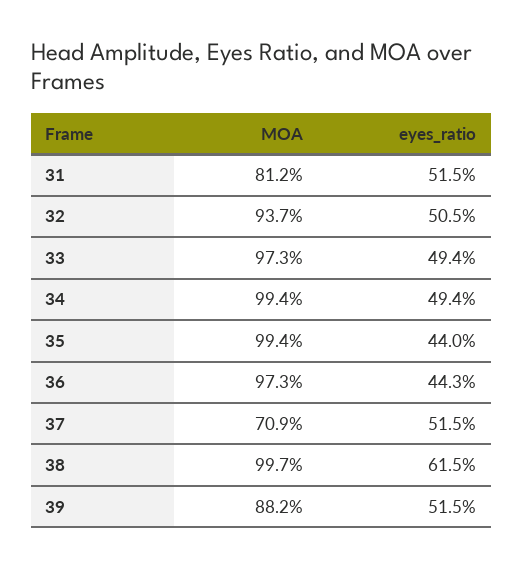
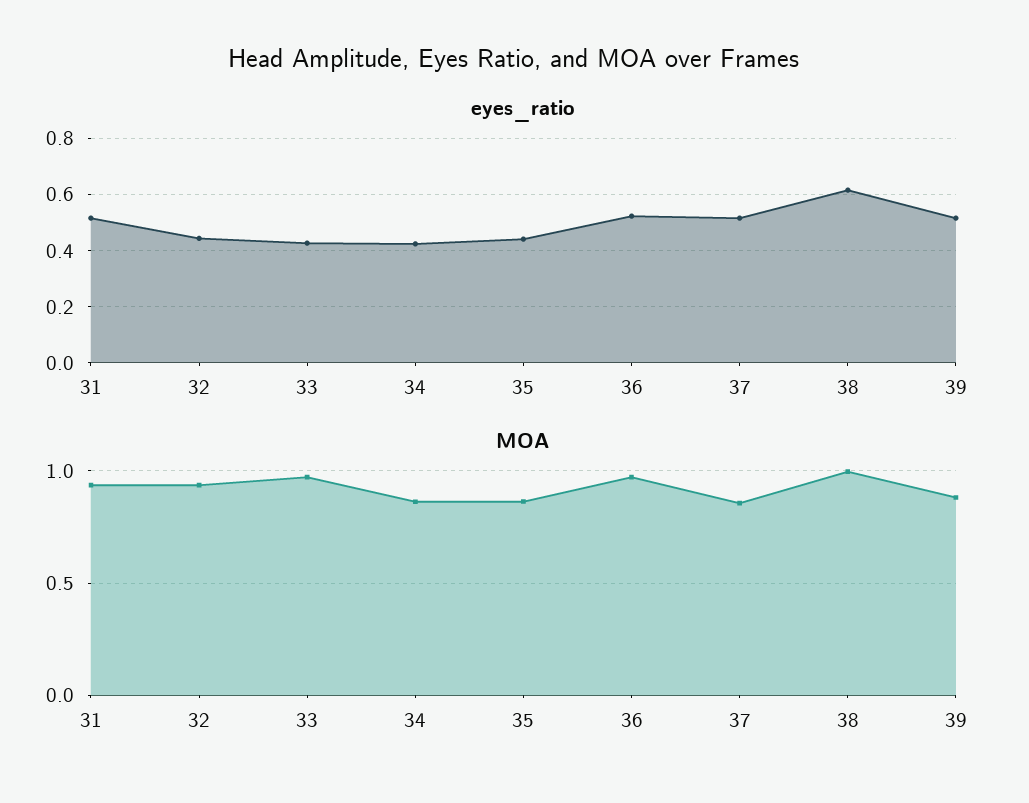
MOA, 31: 0.812 -> 0.95
eyes_ratio, 32: 0.505 -> 0.45
eyes_ratio, 33: 0.494 -> 0.425
MOA, 34: 0.994 -> 0.85
eyes_ratio, 34: 0.494 -> 0.425
MOA, 35: 0.994 -> 0.85
eyes_ratio, 36: 0.443 -> 0.525
MOA, 37: 0.709 -> 0.85

